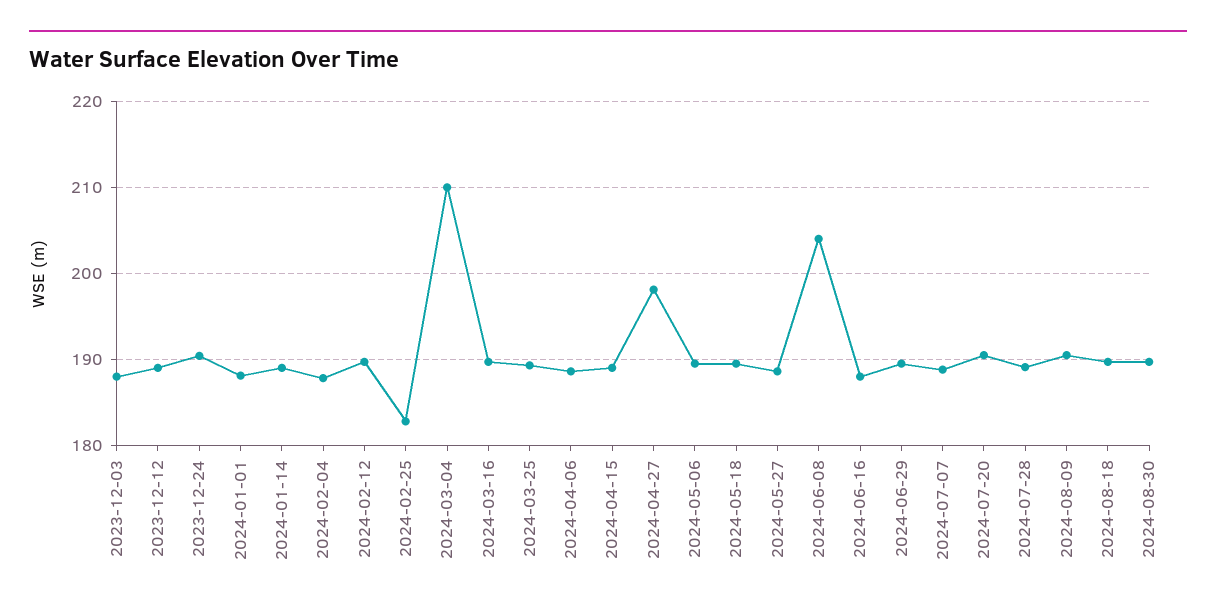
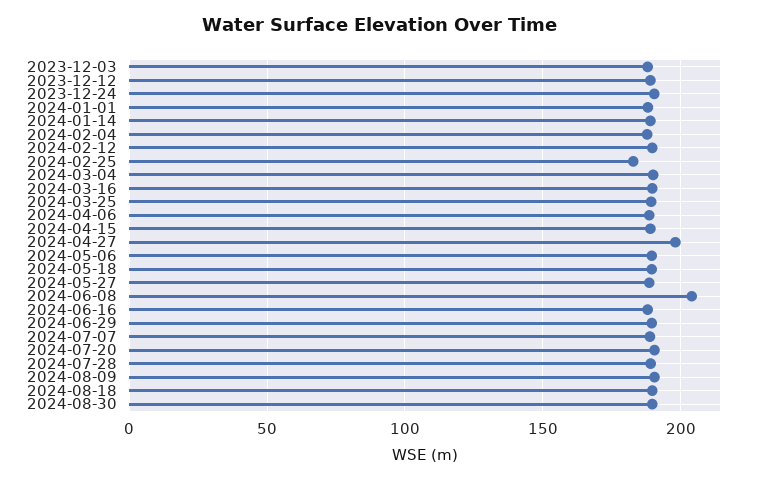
2024-03-04: 210 -> 190

